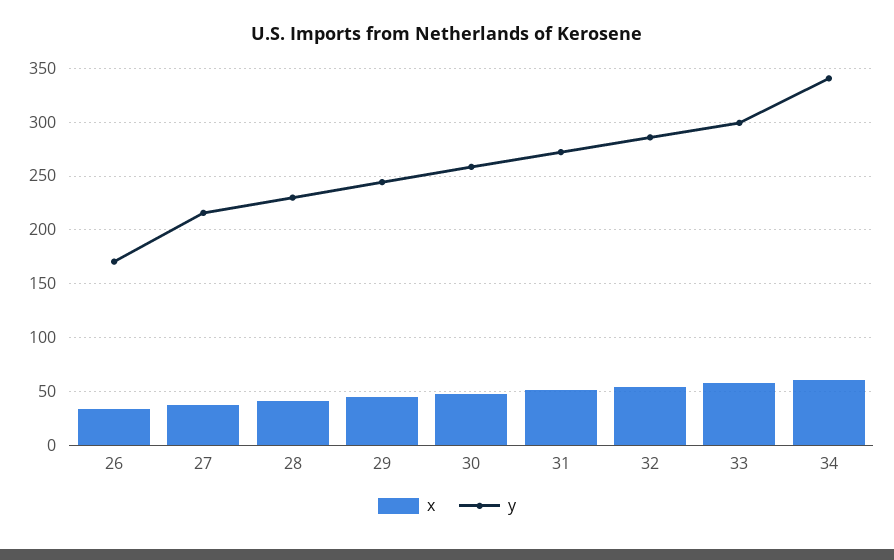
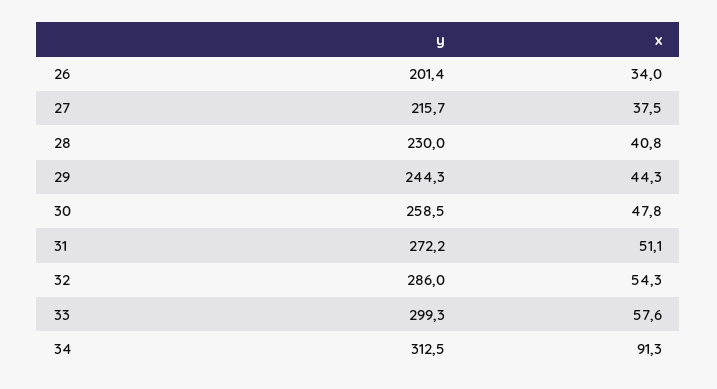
y, 26: 170 -> 201.4
x, 34: 60 -> 91.3
y, 34: 340 -> 312.5

